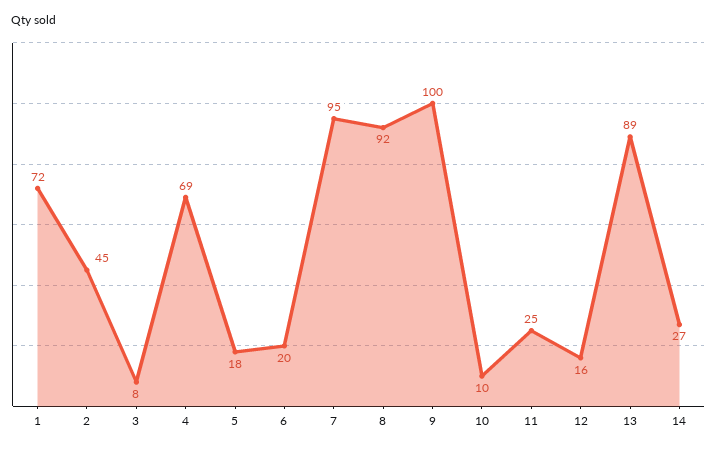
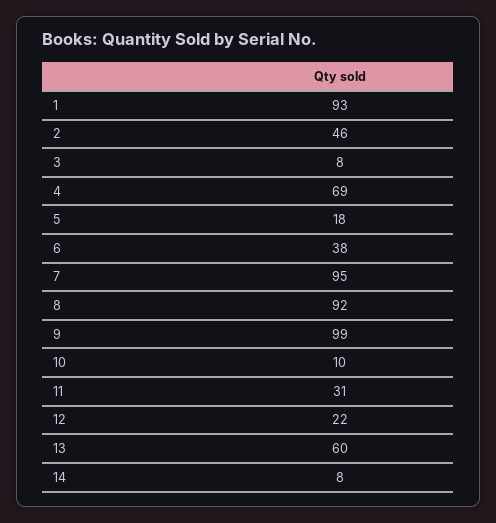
1: 72 -> 93
2: 45 -> 46
6: 20 -> 38
9: 100 -> 99
11: 25 -> 31
12: 16 -> 22
13: 89 -> 60
14: 27 -> 8

